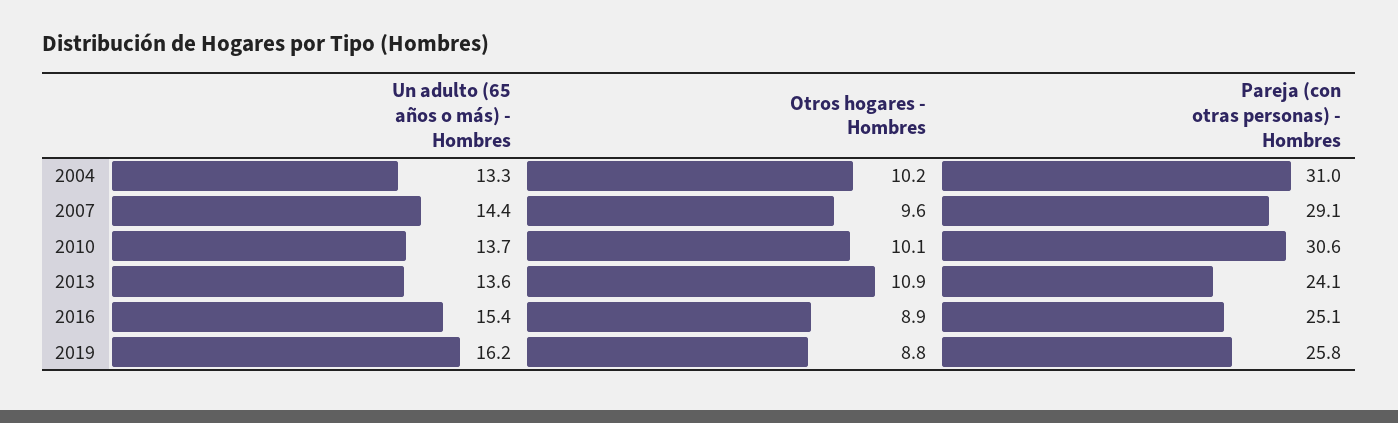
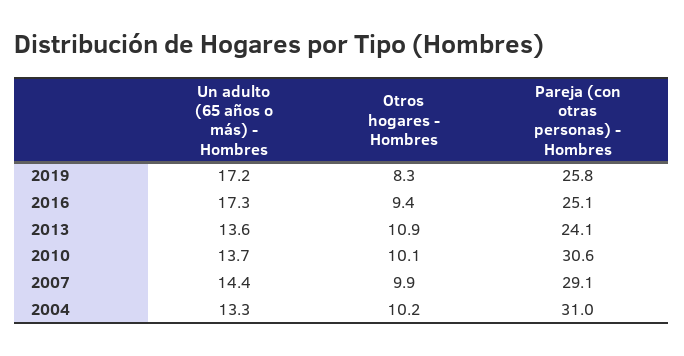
Otros hogares - Hombres, 2007: 9.6 -> 9.9
Un adulto (65 años o más) - Hombres, 2016: 15.4 -> 17.3
Otros hogares - Hombres, 2016: 8.9 -> 9.4
Un adulto (65 años o más) - Hombres, 2019: 16.2 -> 17.2
Otros hogares - Hombres, 2019: 8.8 -> 8.3

